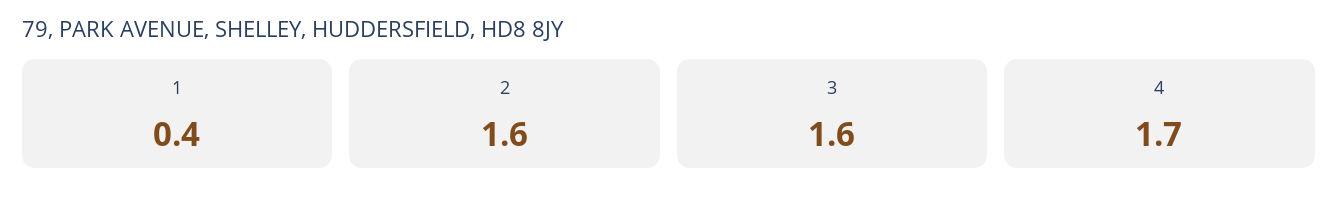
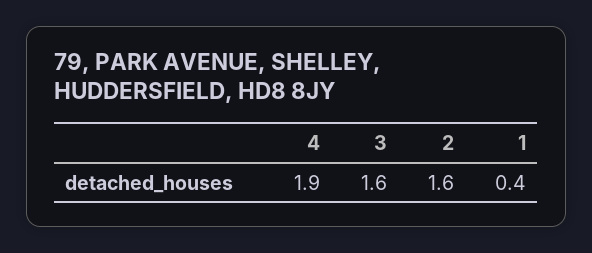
4: 1.7 -> 1.9

